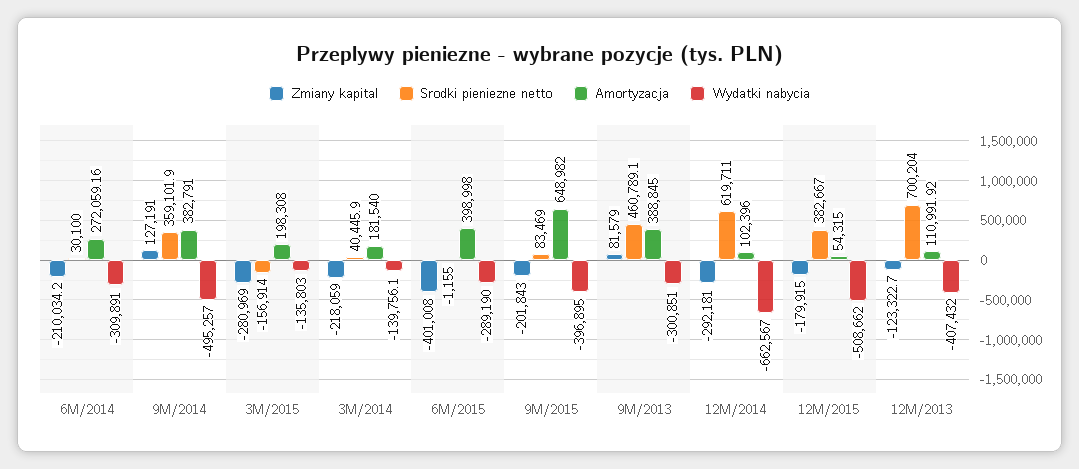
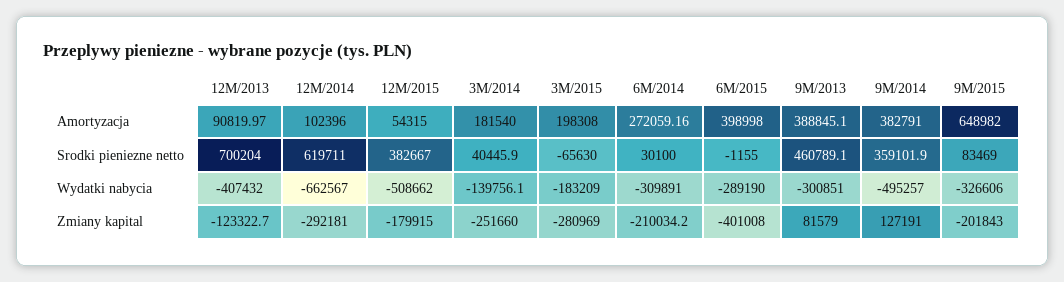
Srodki pieniezne netto, 3M/2015: -156914 -> -65630
Wydatki nabycia, 3M/2015: -135803 -> -183209
Zmiany kapital, 3M/2014: -218059 -> -251660
Wydatki nabycia, 9M/2015: -396895 -> -326606
Amortyzacja, 9M/2013: 388845 -> 388845.1
Amortyzacja, 12M/2013: 110991.92 -> 90819.97

